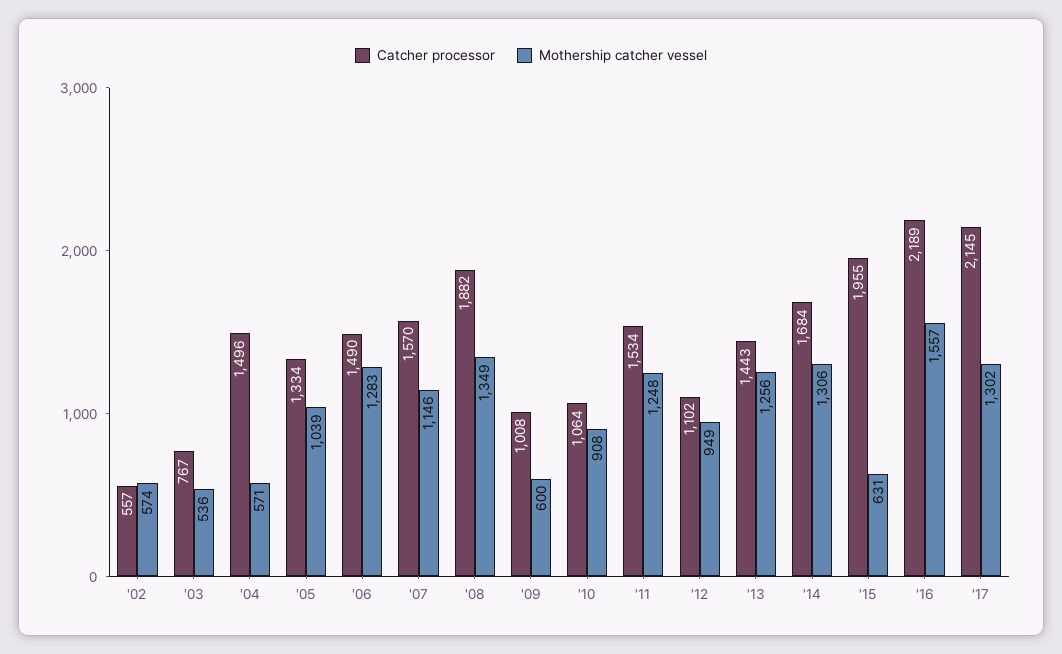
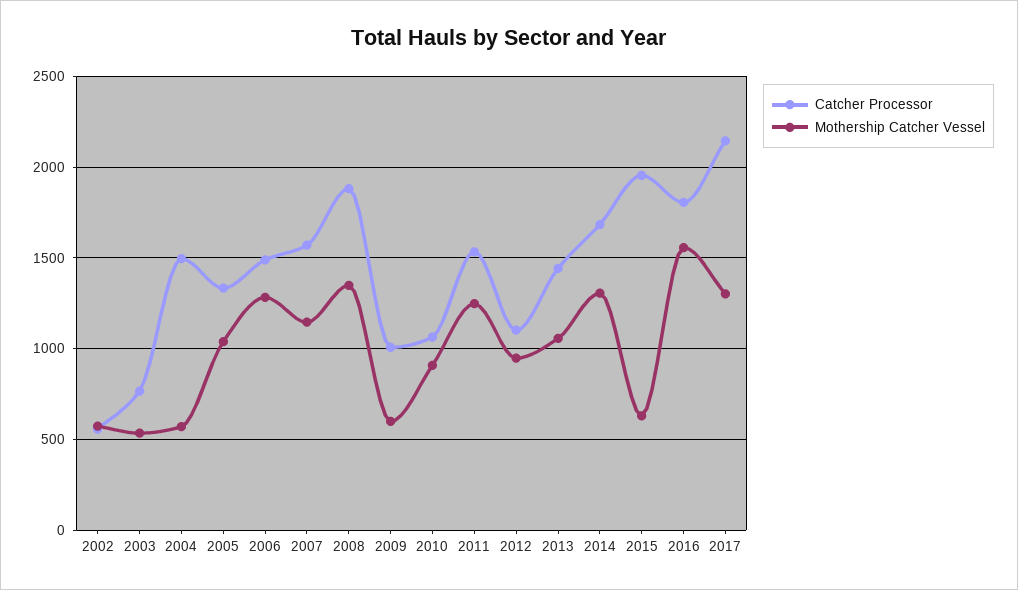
Mothership catcher vessel, '13: 1256 -> 1050
Catcher processor, '16: 2189 -> 1800

